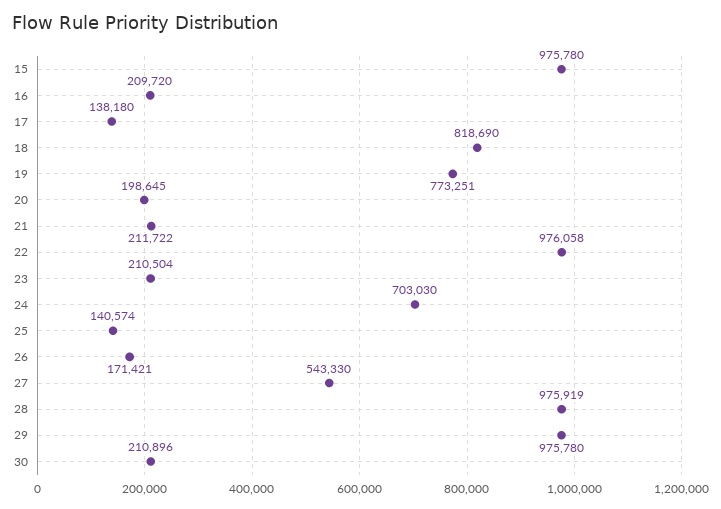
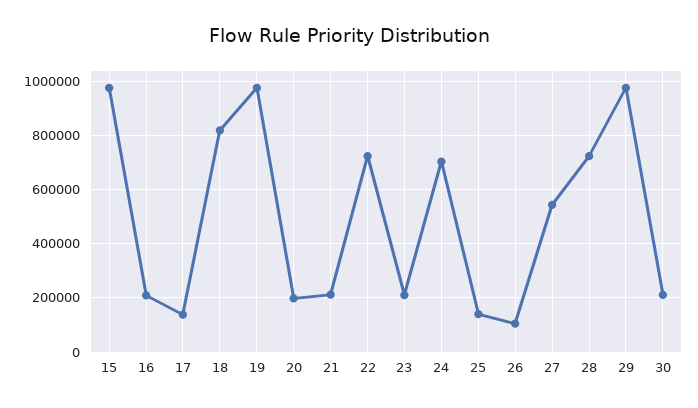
19: 773251 -> 975000
22: 976058 -> 725000
26: 171421 -> 100000
28: 975919 -> 725000

